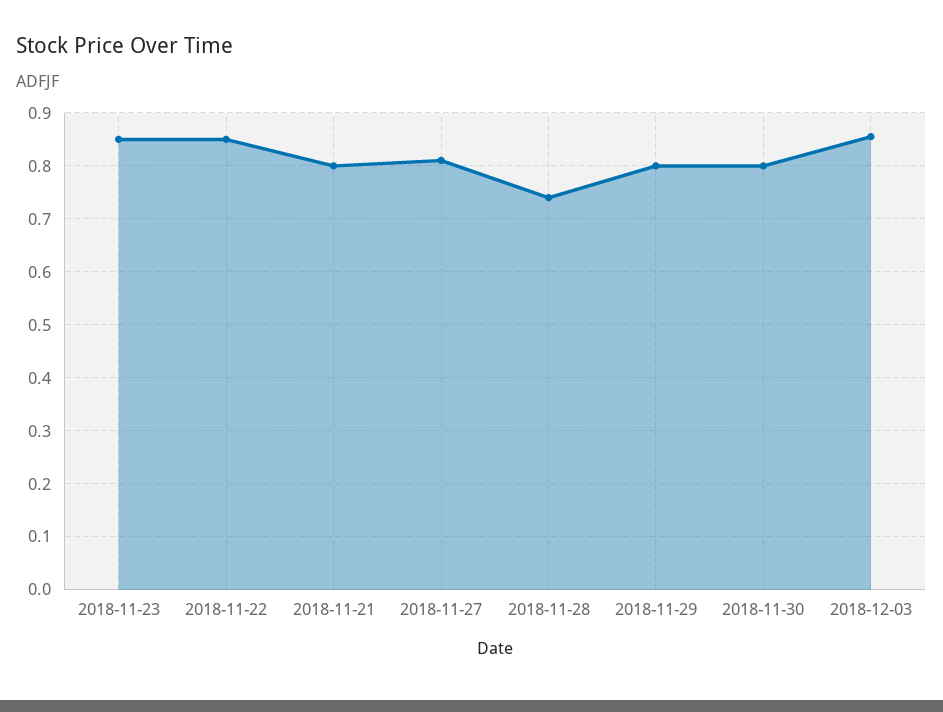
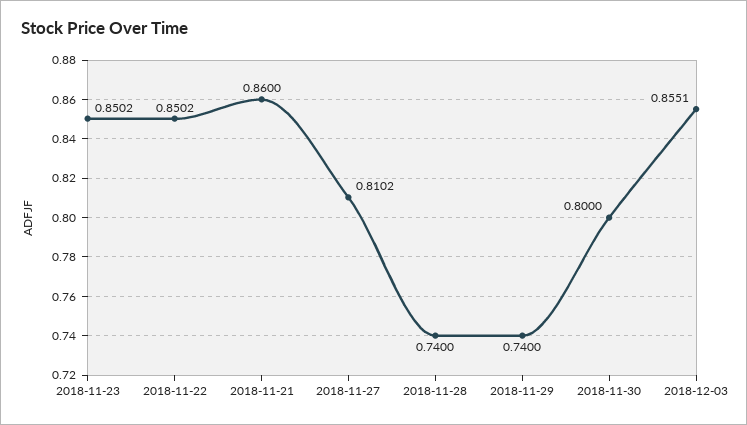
2018-11-21: 0.8 -> 0.86
2018-11-29: 0.8 -> 0.74

